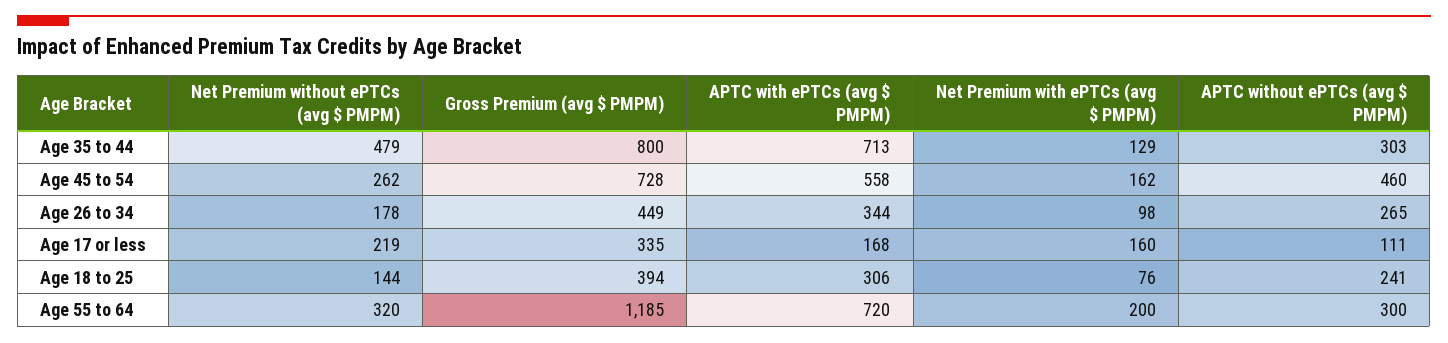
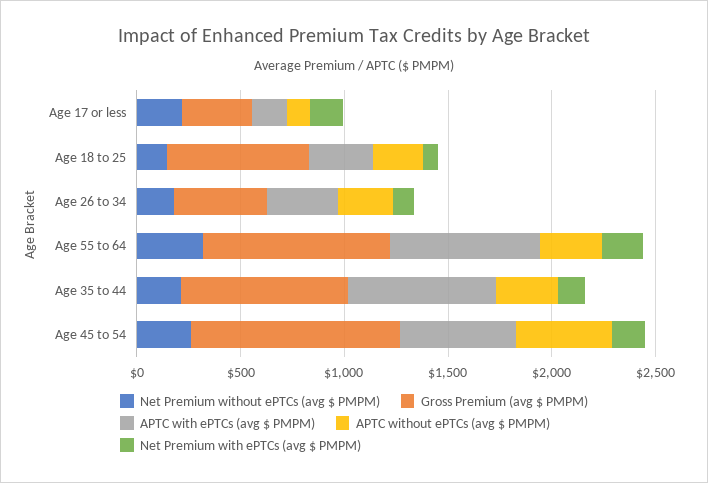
Net Premium without ePTCs (avg $ PMPM), Age 35 to 44: 479 -> 200
Gross Premium (avg $ PMPM), Age 45 to 54: 728 -> 1000
Gross Premium (avg $ PMPM), Age 18 to 25: 394 -> 700
Gross Premium (avg $ PMPM), Age 55 to 64: 1185 -> 900

